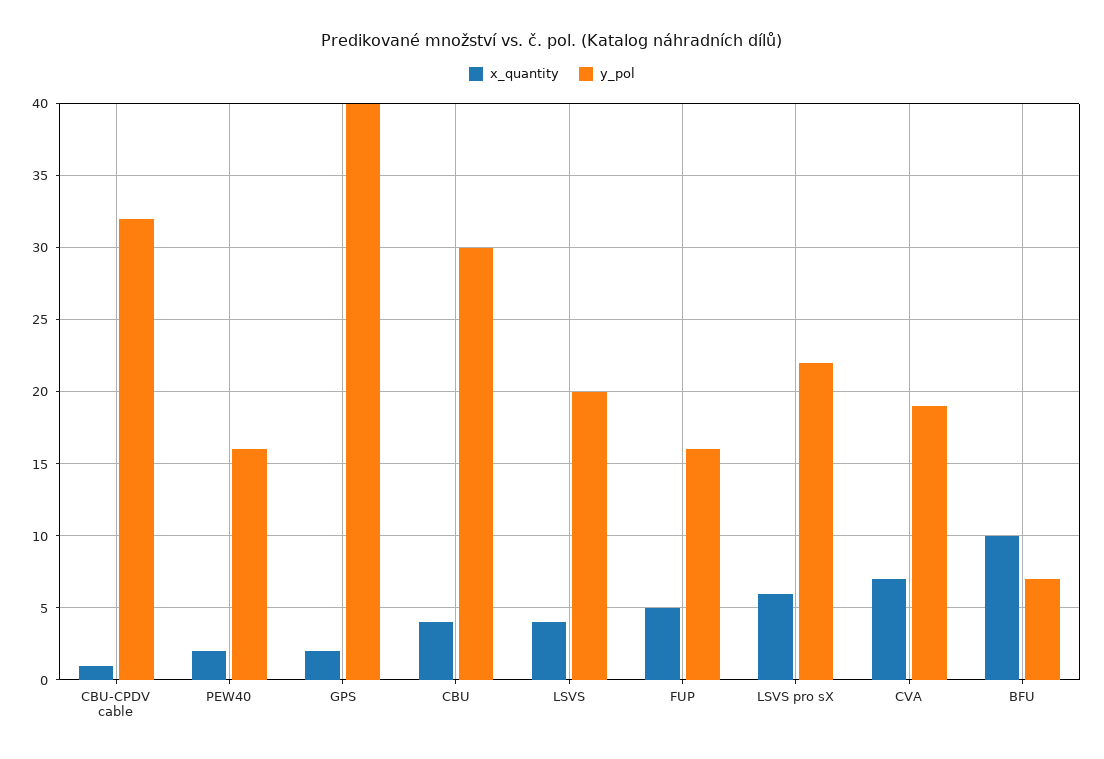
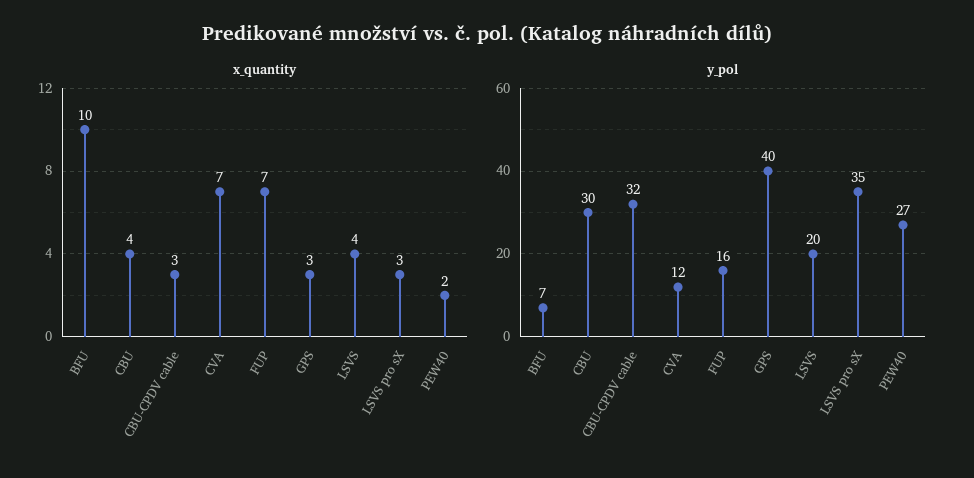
x_quantity, CBU-CPDV cable: 1 -> 3
y_pol, PEW40: 16 -> 27
x_quantity, GPS: 2 -> 3
x_quantity, FUP: 5 -> 7
x_quantity, LSVS pro sX: 6 -> 3
y_pol, LSVS pro sX: 22 -> 35
y_pol, CVA: 19 -> 12

